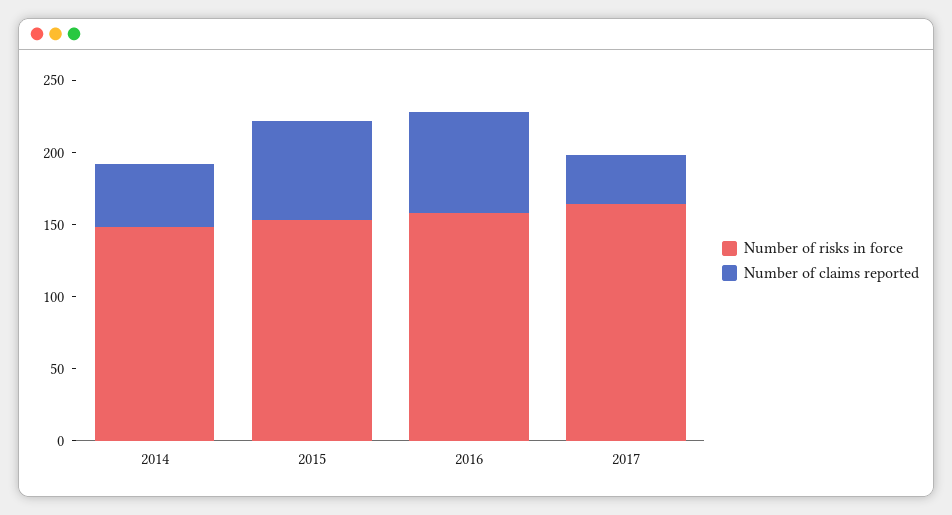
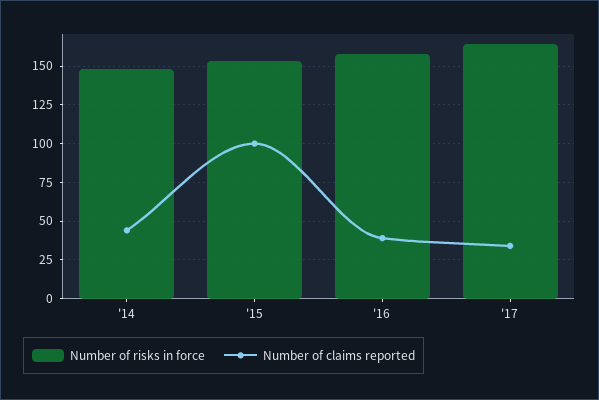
Number of claims reported, 2015: 70 -> 100
Number of claims reported, 2016: 70 -> 40

